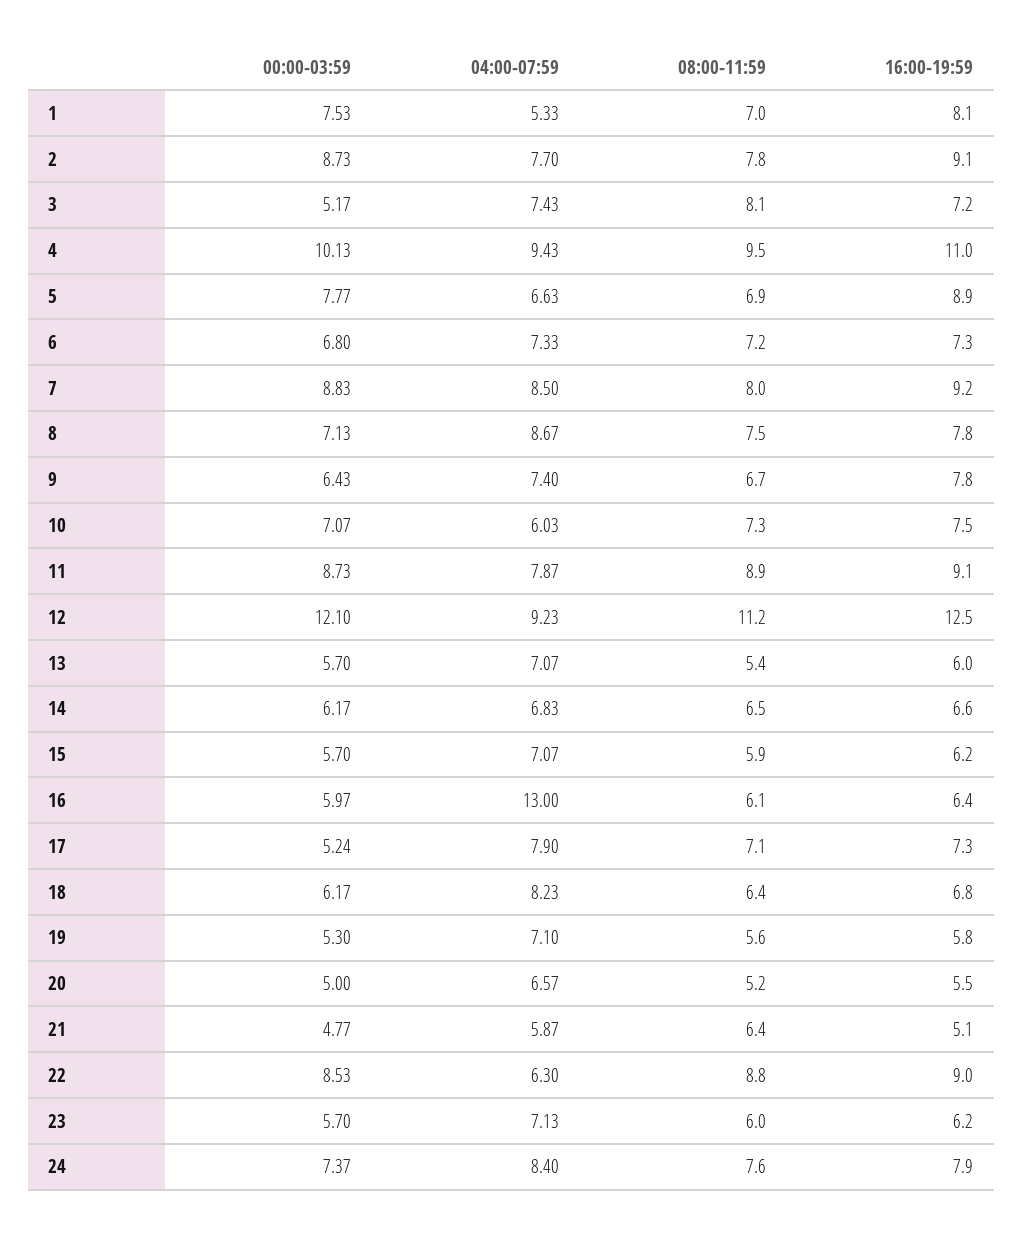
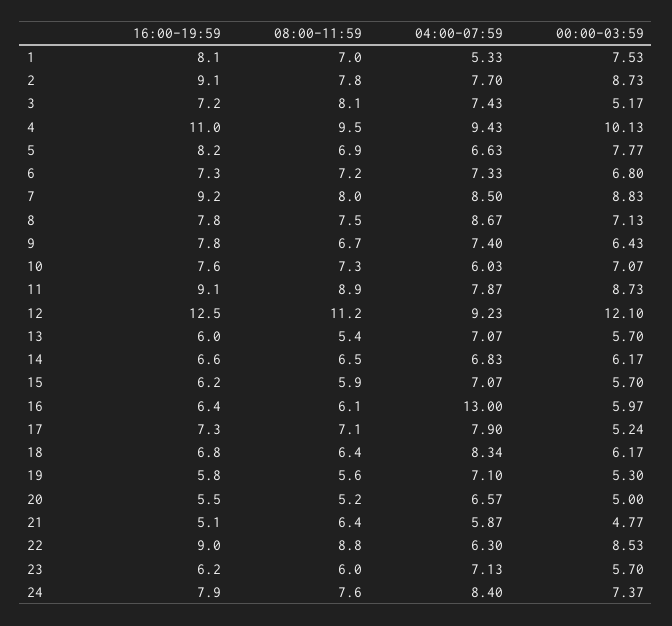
16:00-19:59, 5: 8.9 -> 8.2
16:00-19:59, 10: 7.5 -> 7.6
04:00-07:59, 18: 8.23 -> 8.34

